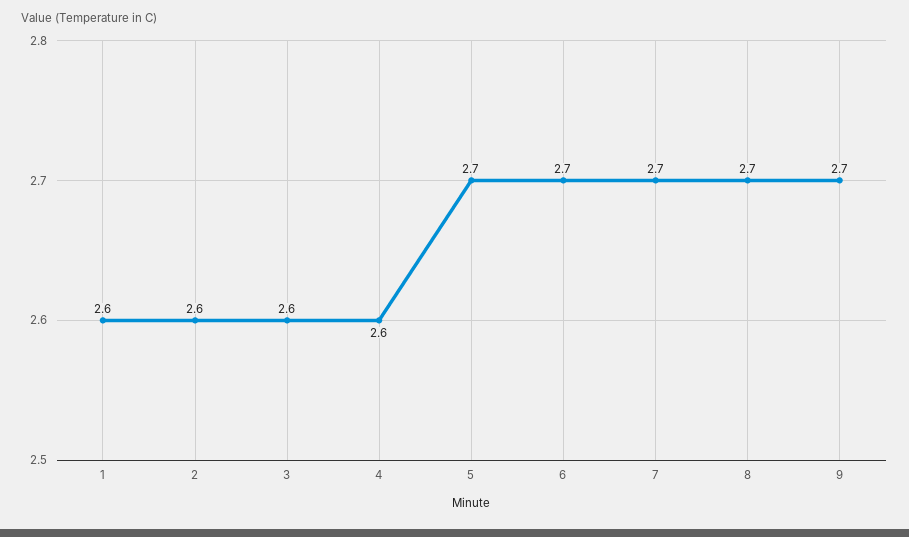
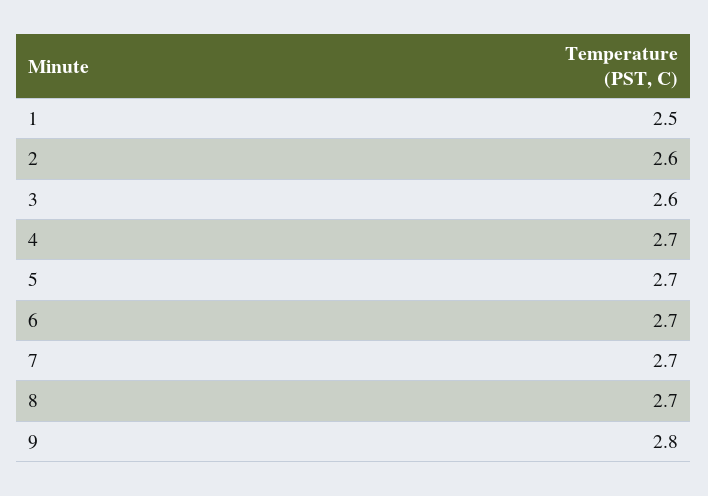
1: 2.6 -> 2.5
4: 2.6 -> 2.7
9: 2.7 -> 2.8

